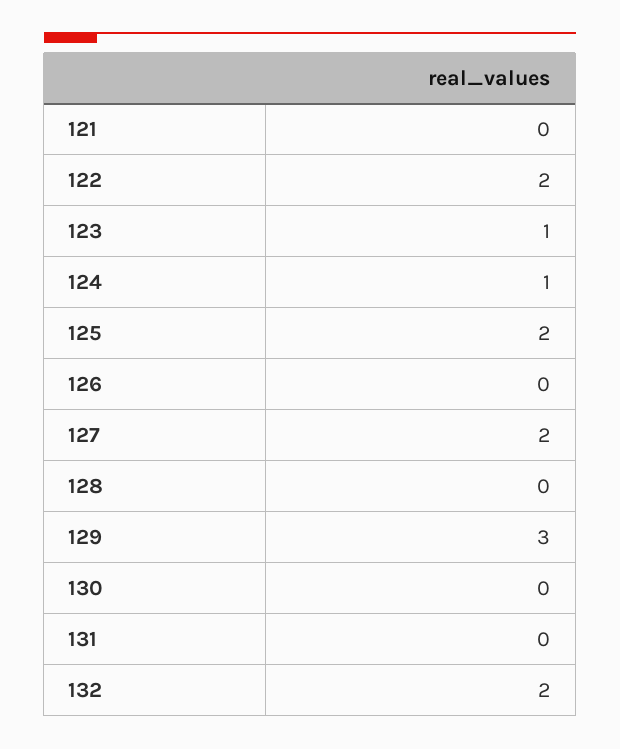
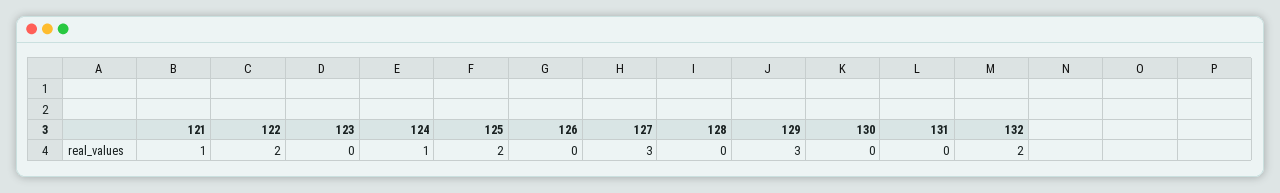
121: 0 -> 1
123: 1 -> 0
127: 2 -> 3

